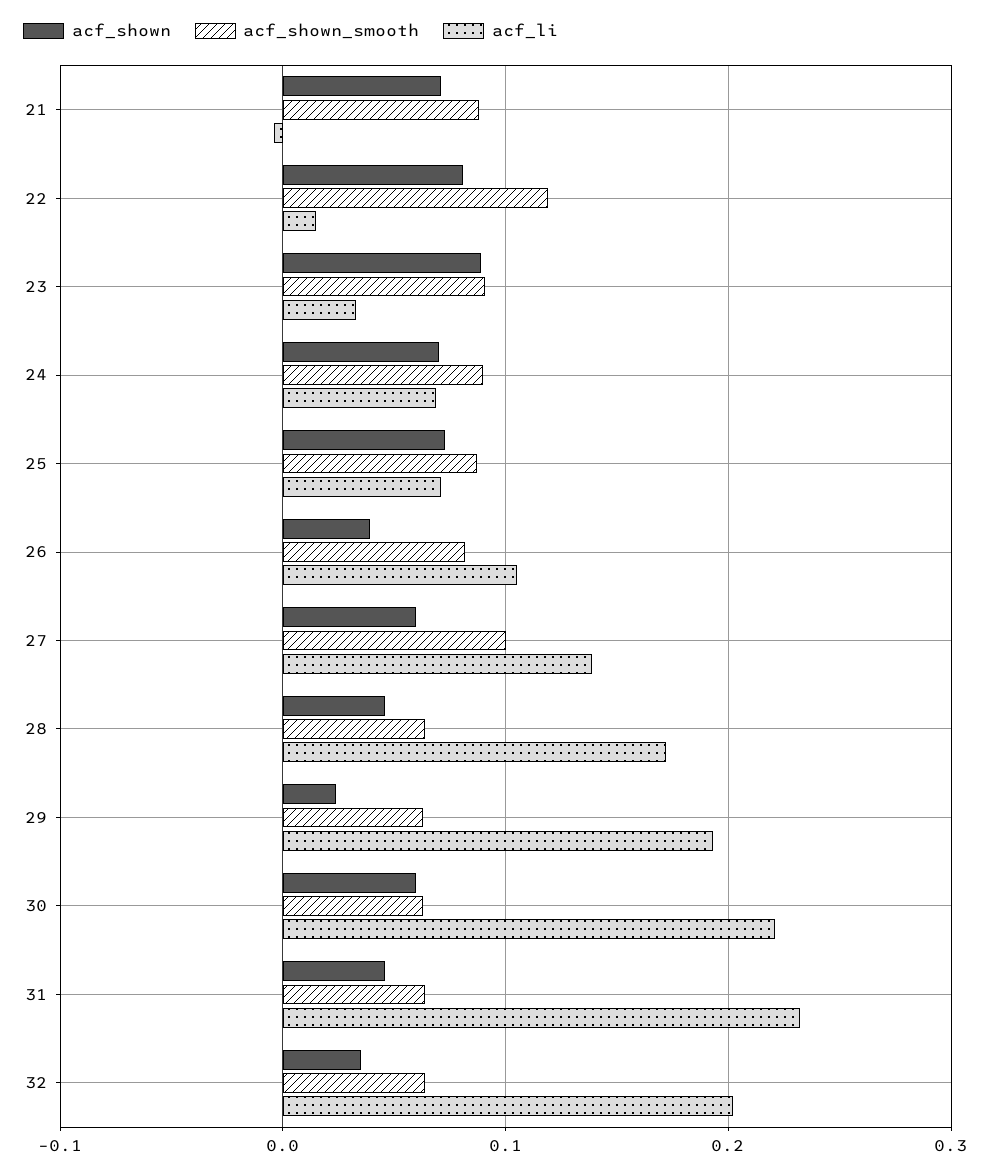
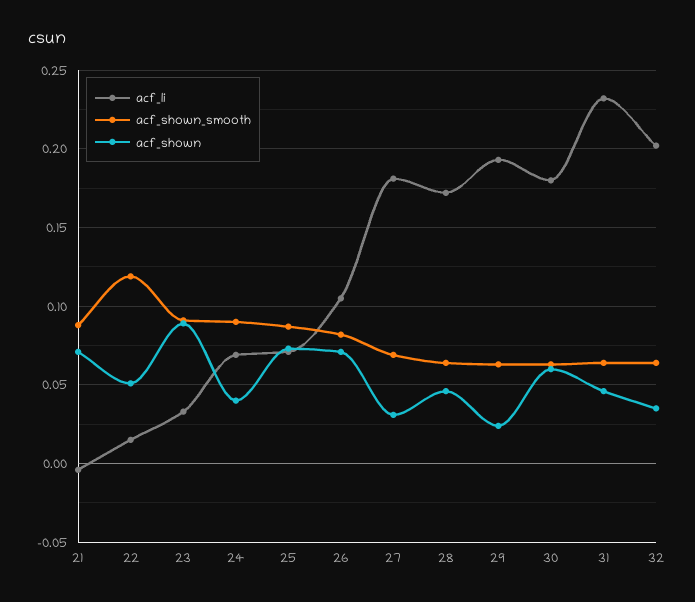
acf_shown, 22: 0.08 -> 0.05
acf_shown, 24: 0.07 -> 0.04
acf_shown, 26: 0.04 -> 0.07
acf_shown, 27: 0.06 -> 0.03
acf_shown_smooth, 27: 0.1 -> 0.07
acf_li, 27: 0.14 -> 0.18
acf_li, 30: 0.22 -> 0.18

